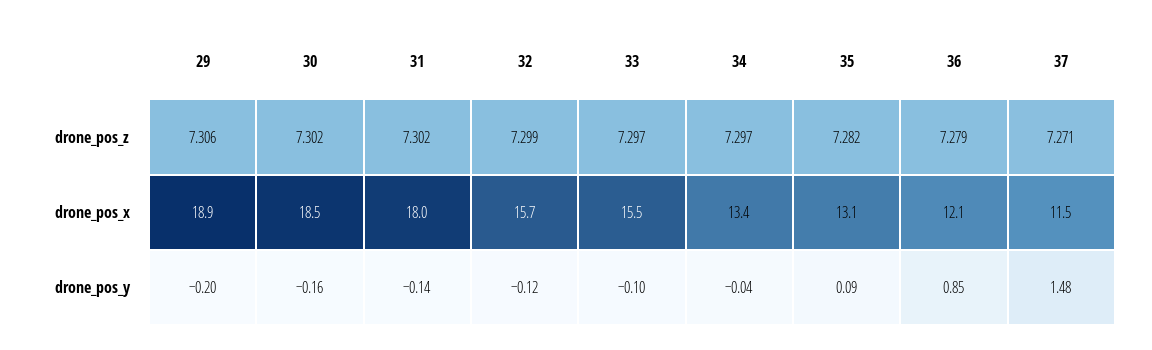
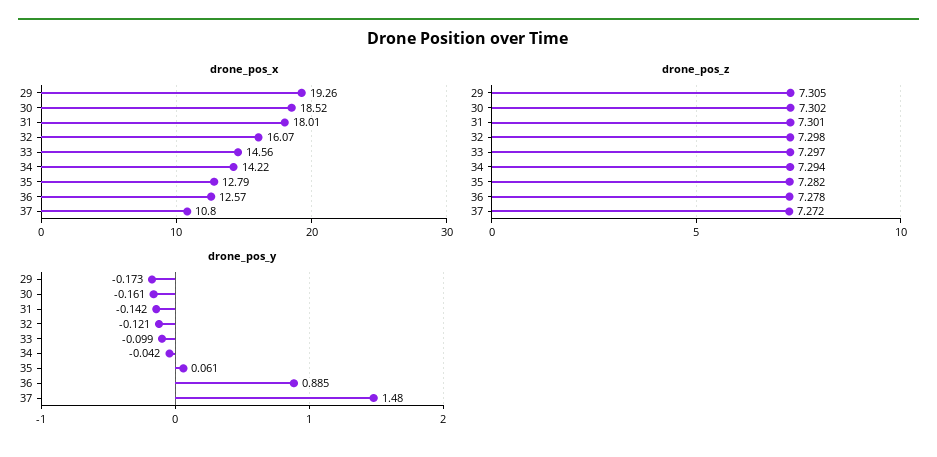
drone_pos_z, 29: 7.306 -> 7.305
drone_pos_z, 31: 7.302 -> 7.301
drone_pos_z, 32: 7.299 -> 7.298
drone_pos_z, 34: 7.297 -> 7.294
drone_pos_z, 36: 7.279 -> 7.278
drone_pos_z, 37: 7.271 -> 7.272
drone_pos_x, 29: 18.9 -> 19.26
drone_pos_x, 32: 15.7 -> 16.07
drone_pos_x, 33: 15.5 -> 14.56
drone_pos_x, 34: 13.4 -> 14.22
drone_pos_x, 35: 13.1 -> 12.79
drone_pos_x, 36: 12.1 -> 12.57
drone_pos_x, 37: 11.5 -> 10.8
drone_pos_y, 29: -0.2 -> -0.173
drone_pos_y, 35: 0.09 -> 0.061
drone_pos_y, 36: 0.85 -> 0.885

